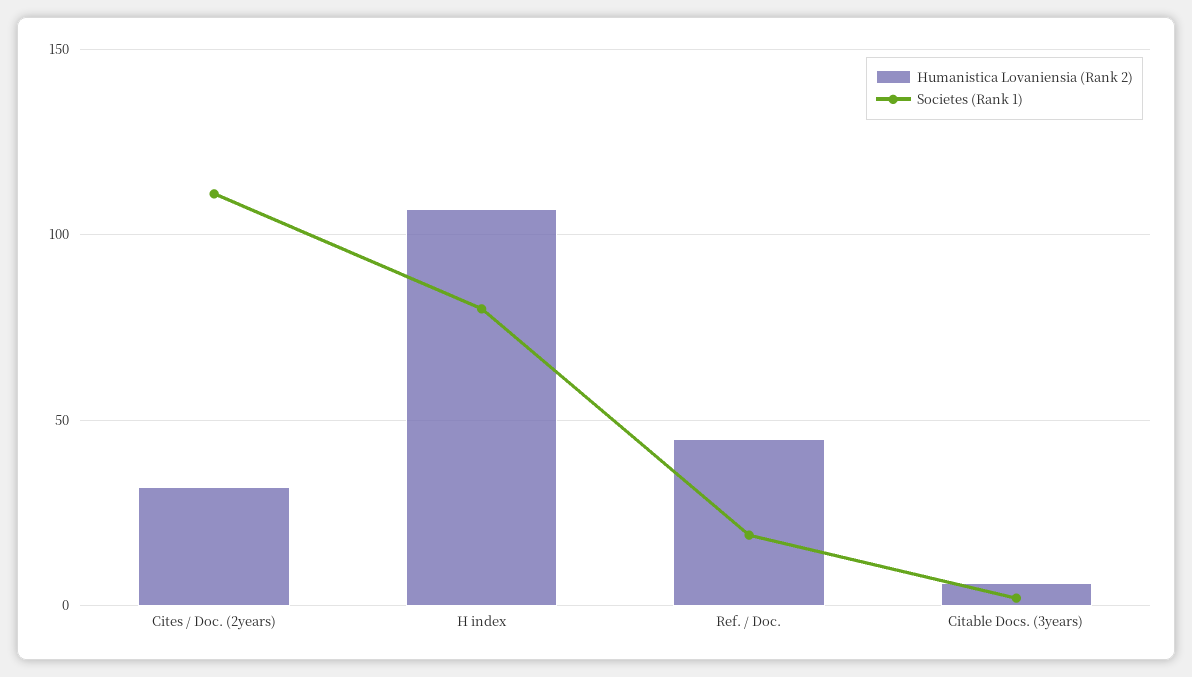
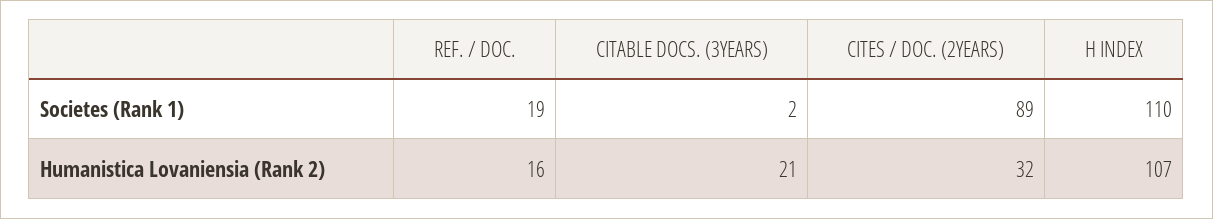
Societes (Rank 1), Cites / Doc. (2years): 110 -> 89
Societes (Rank 1), H index: 80 -> 110
Humanistica Lovaniensia (Rank 2), Ref. / Doc.: 45 -> 16
Humanistica Lovaniensia (Rank 2), Citable Docs. (3years): 5 -> 21

